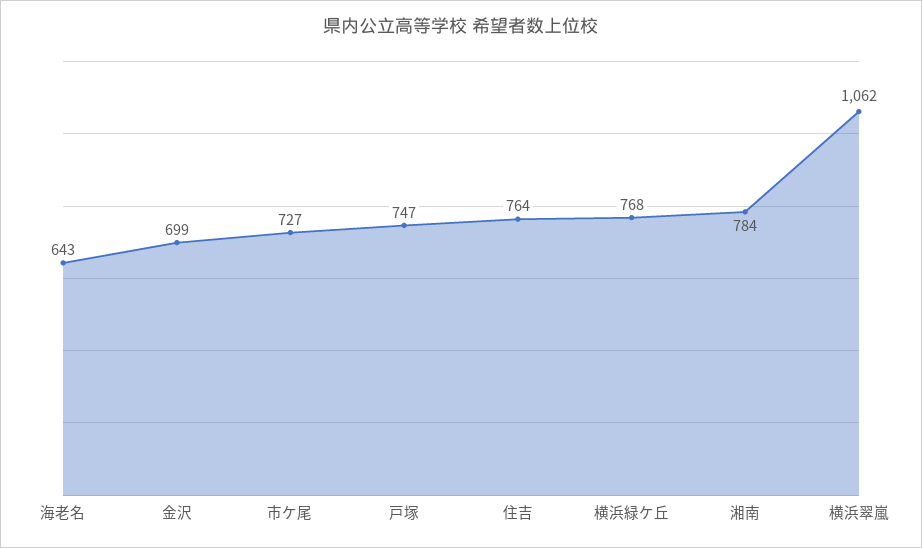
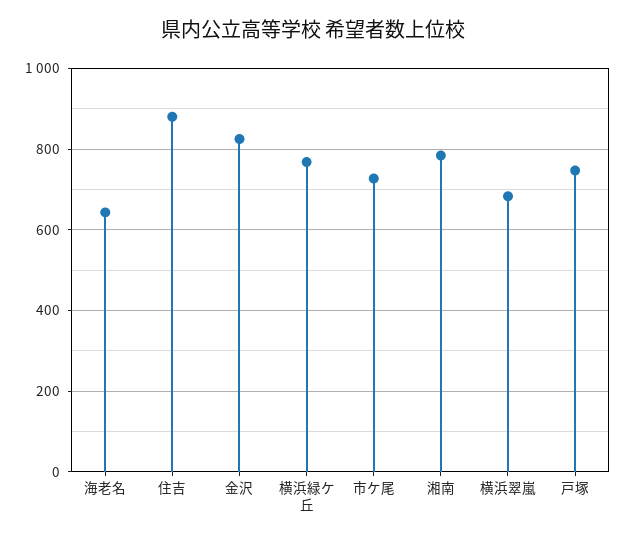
金沢: 699 -> 820
住吉: 764 -> 880
横浜翠嵐: 1062 -> 680

